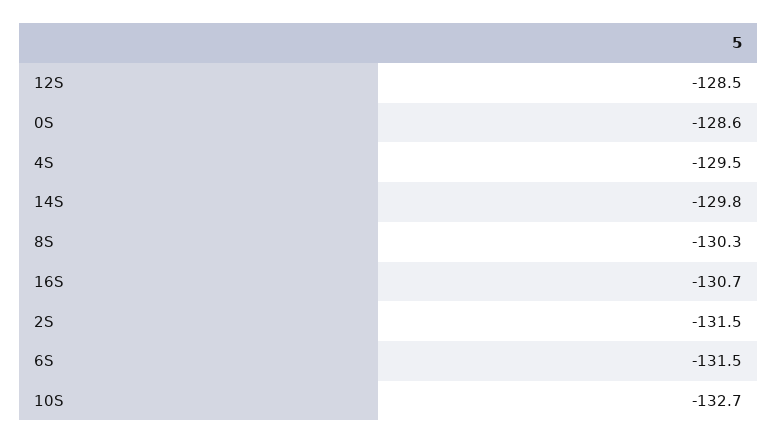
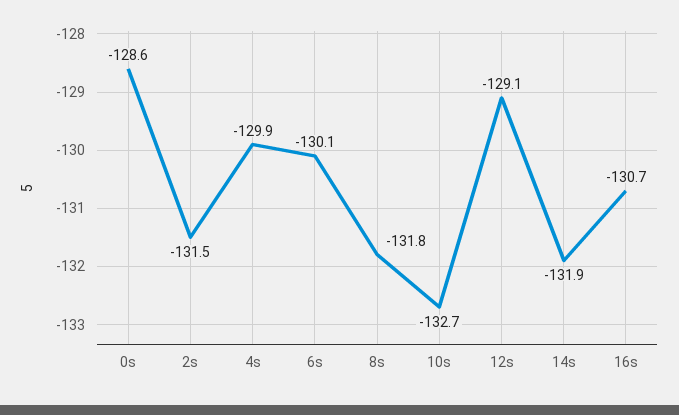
12S: -128.5 -> -129.1
4S: -129.5 -> -129.9
14S: -129.8 -> -131.9
8S: -130.3 -> -131.8
6S: -131.5 -> -130.1

